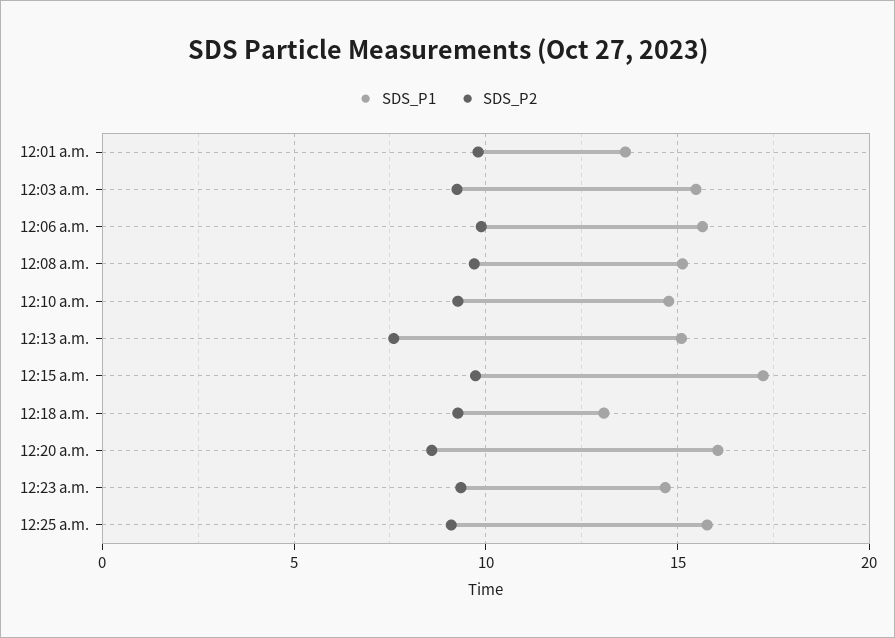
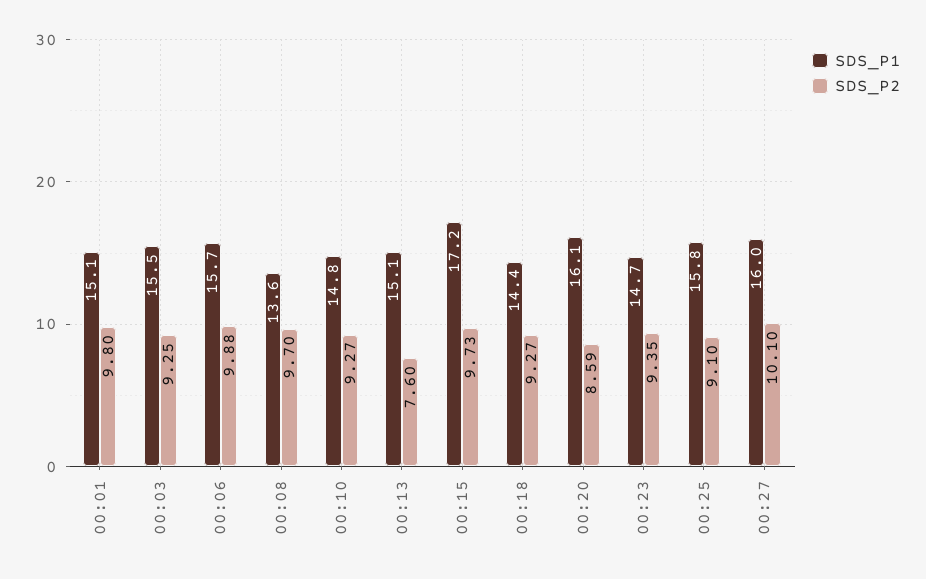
SDS_P1, 12:01 a.m.: 13.5 -> 15.1
SDS_P1, 12:08 a.m.: 15 -> 13.6
SDS_P1, 12:18 a.m.: 13 -> 14.4
SDS_P1, 00:27: none -> 16
SDS_P2, 00:27: none -> 10.1

